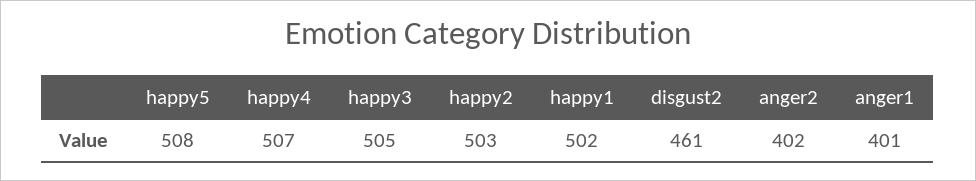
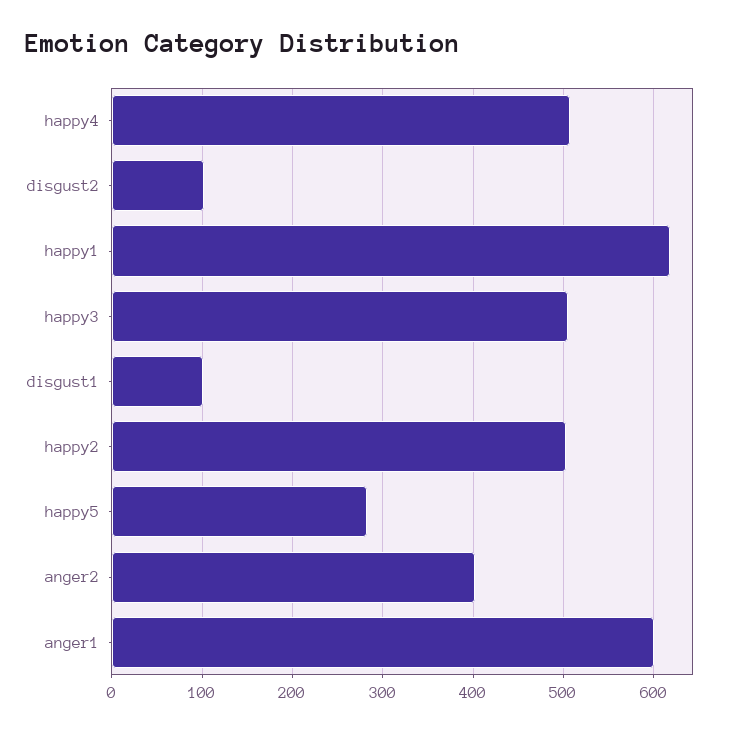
happy5: 508 -> 280
happy1: 502 -> 620
disgust2: 461 -> 100
anger1: 401 -> 600
disgust1: none -> 100

